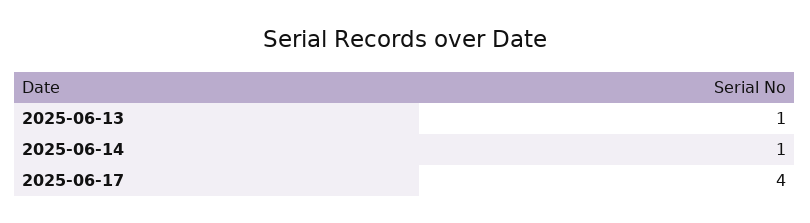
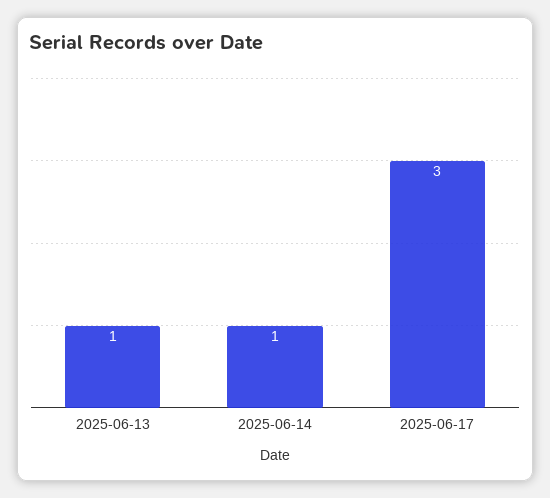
2025-06-17: 4 -> 3

